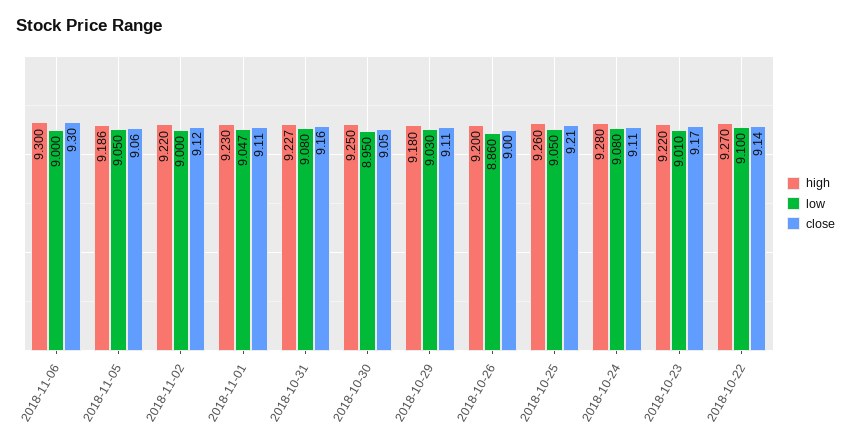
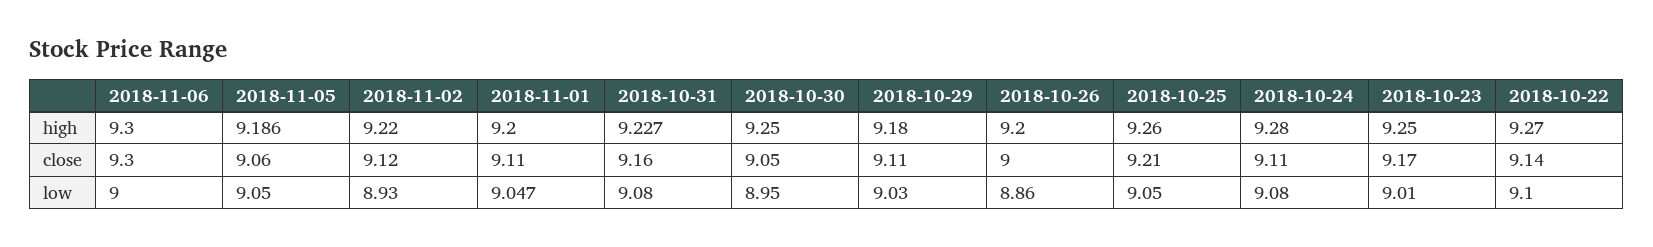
low, 2018-11-02: 9 -> 8.93
high, 2018-11-01: 9.23 -> 9.2
high, 2018-10-23: 9.22 -> 9.25

